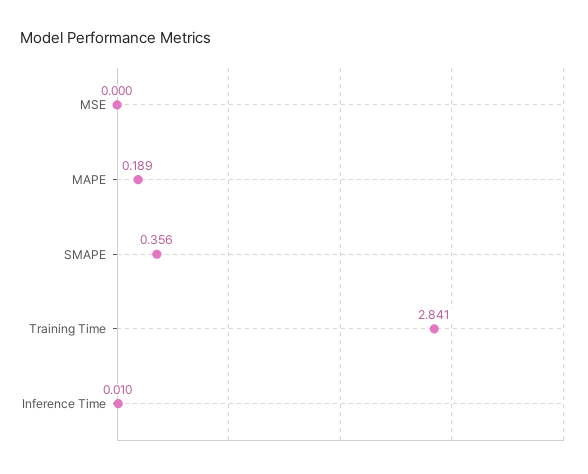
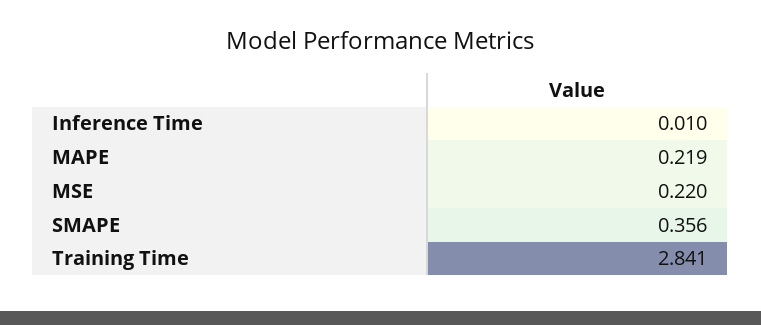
MSE: 0 -> 0.22
MAPE: 0.189 -> 0.219

